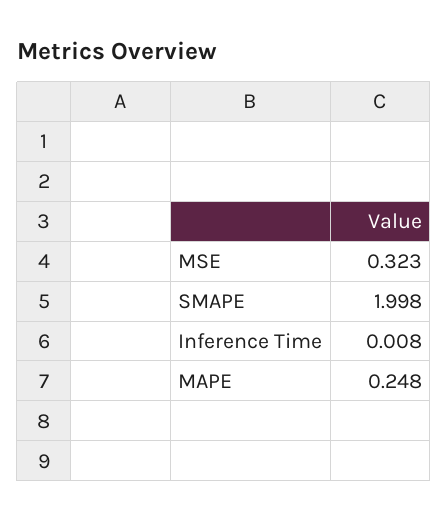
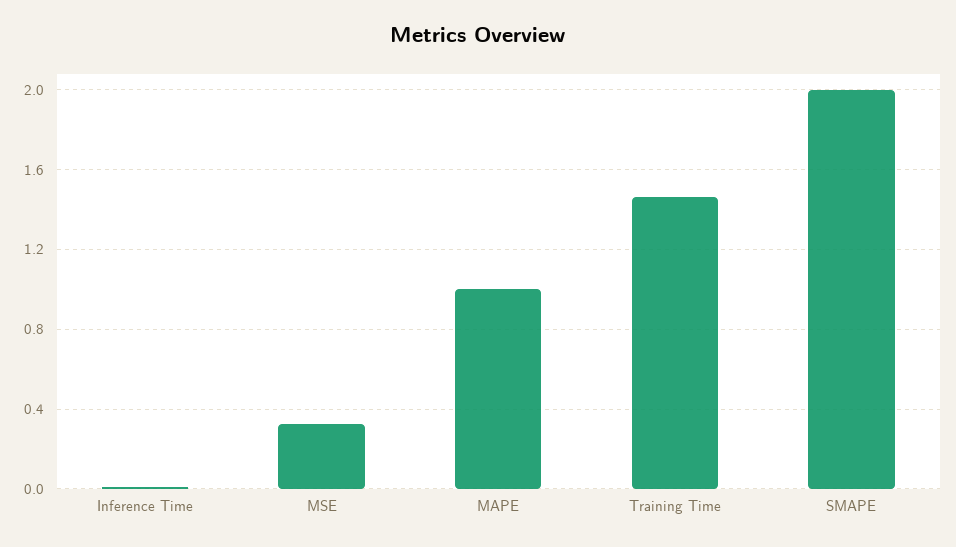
MAPE: 0.248 -> 1
Training Time: none -> 1.45

